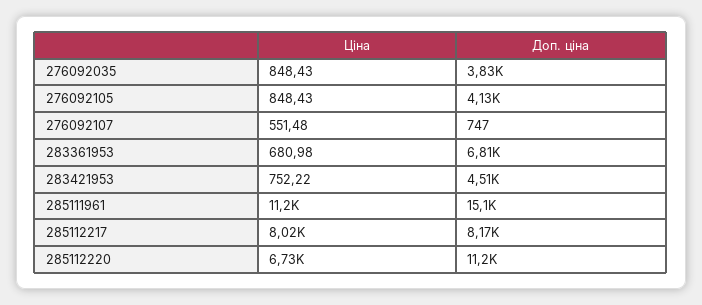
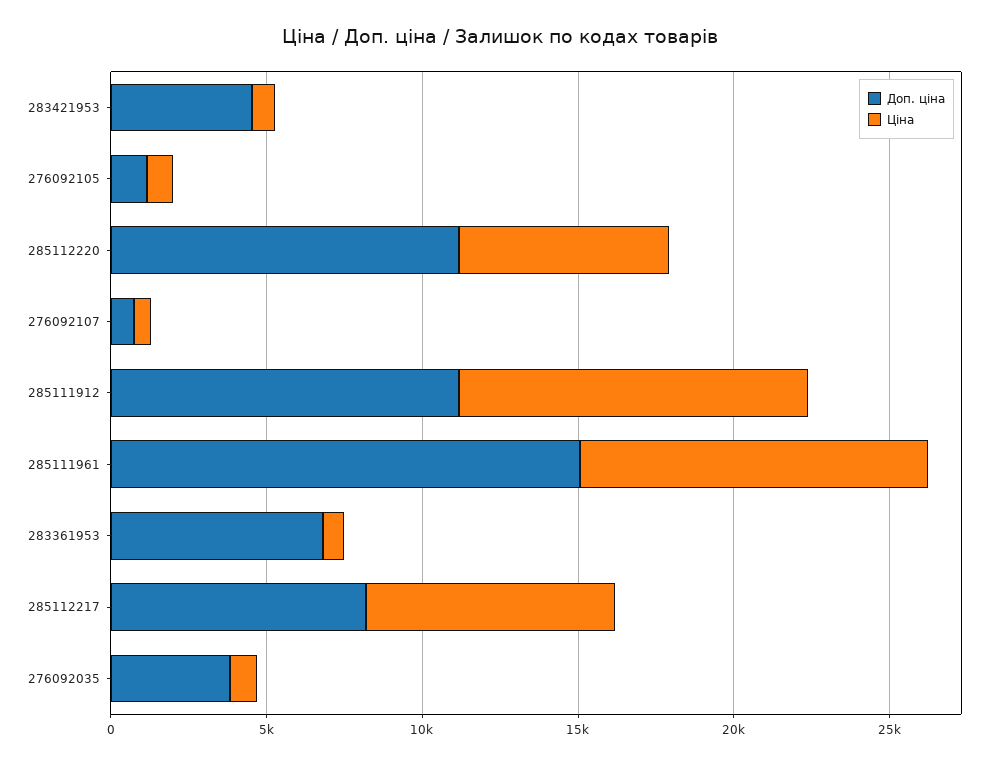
Доп. ціна, 276092105: 4130 -> 1000
Доп. ціна, 285111912: none -> 11000
Ціна, 285111912: none -> 11000

